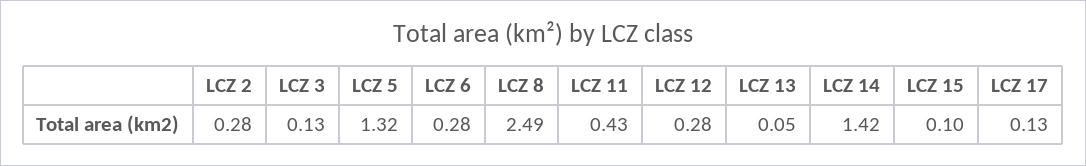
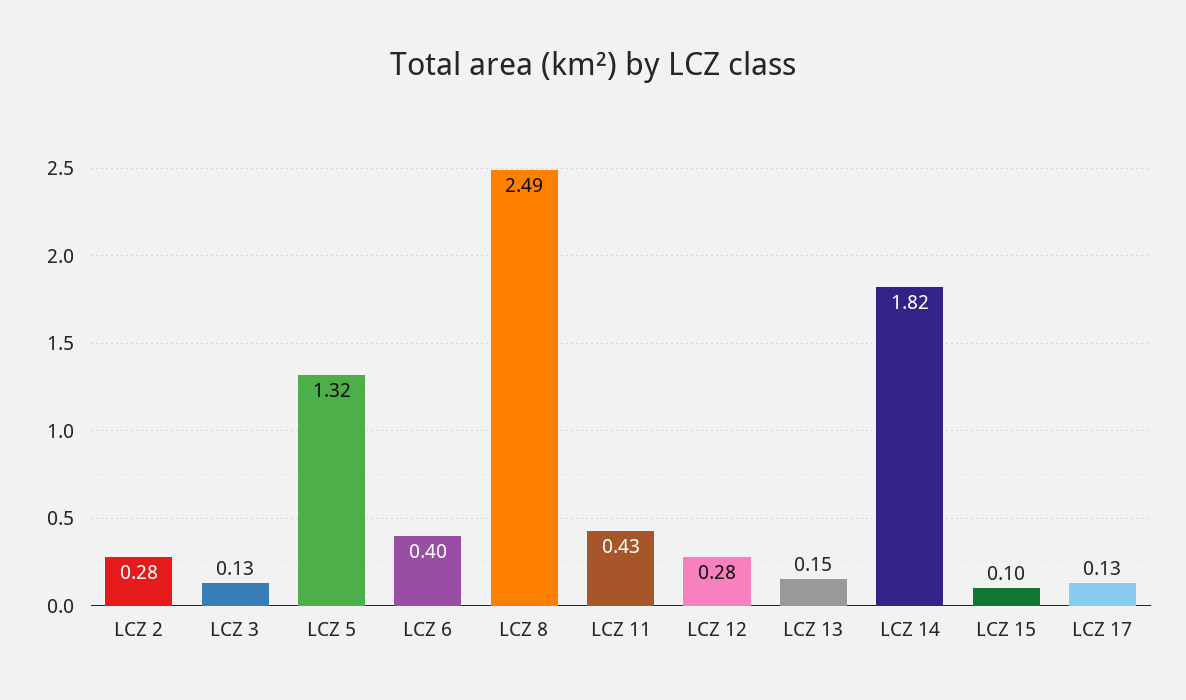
LCZ 6: 0.28 -> 0.4
LCZ 13: 0.05 -> 0.15
LCZ 14: 1.42 -> 1.82

